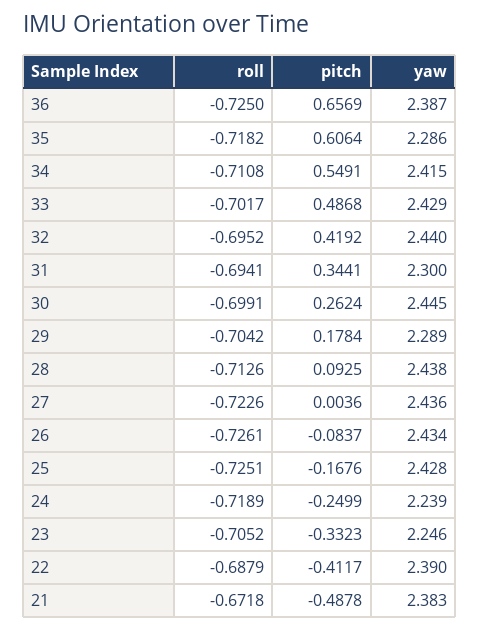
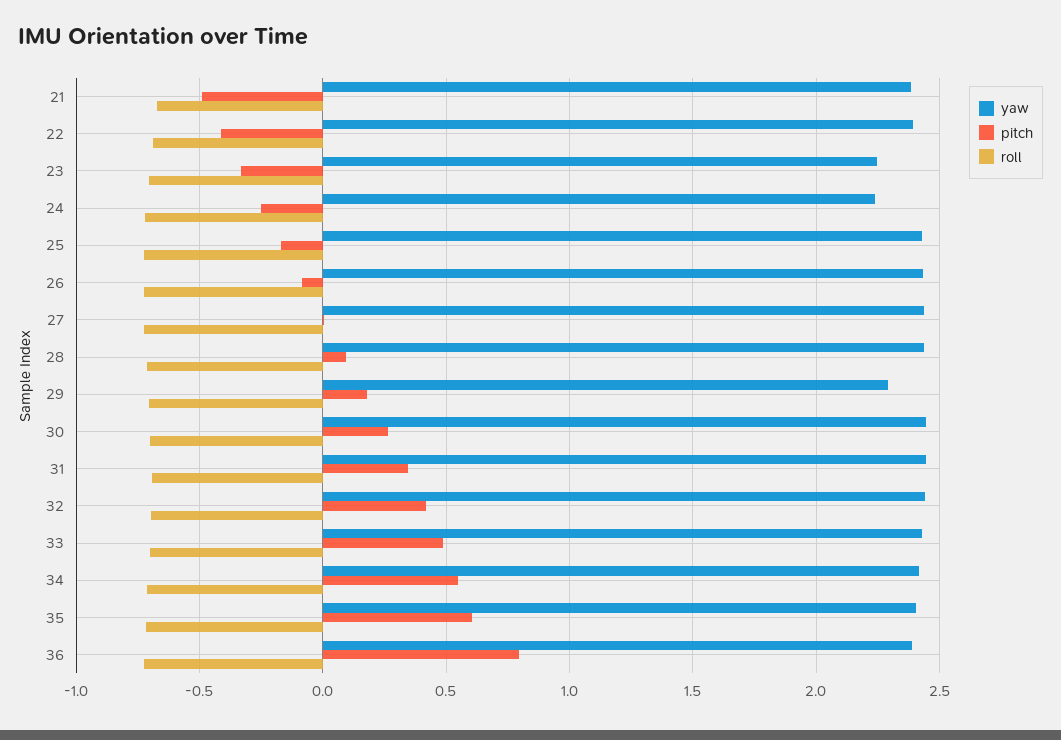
pitch, 36: 0.6569 -> 0.8
yaw, 35: 2.286 -> 2.4
yaw, 31: 2.3 -> 2.45

